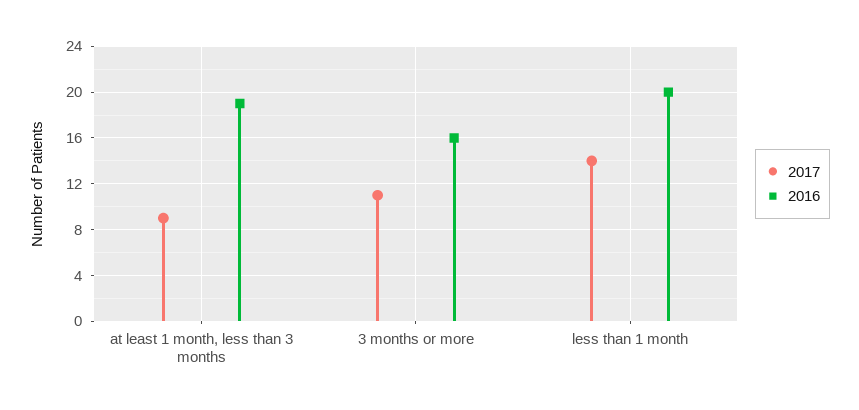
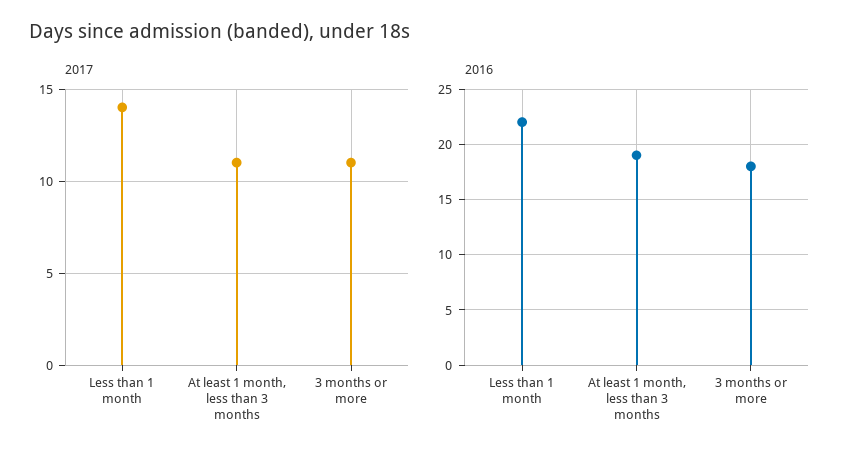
2017, at least 1 month, less than 3 months: 9 -> 11
2016, 3 months or more: 16 -> 18
2016, less than 1 month: 20 -> 22

